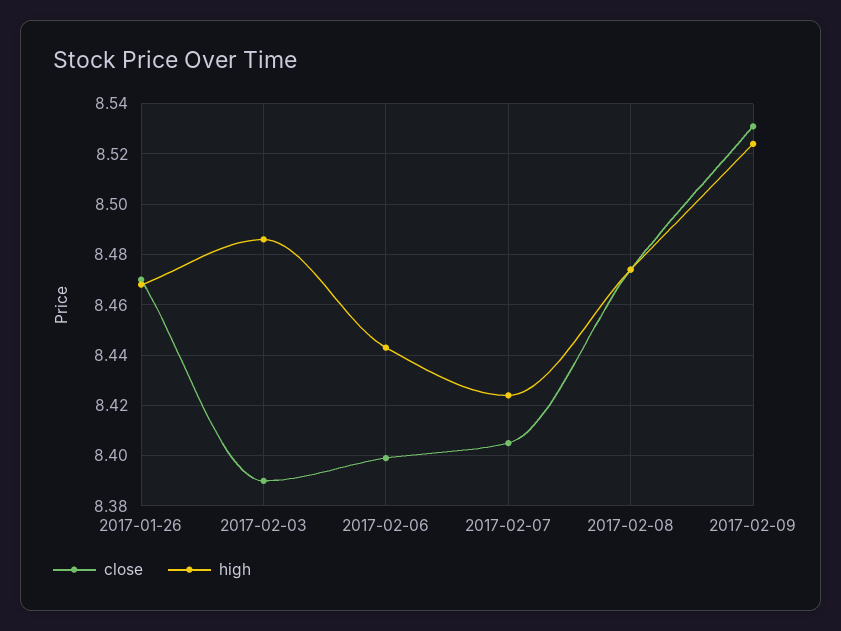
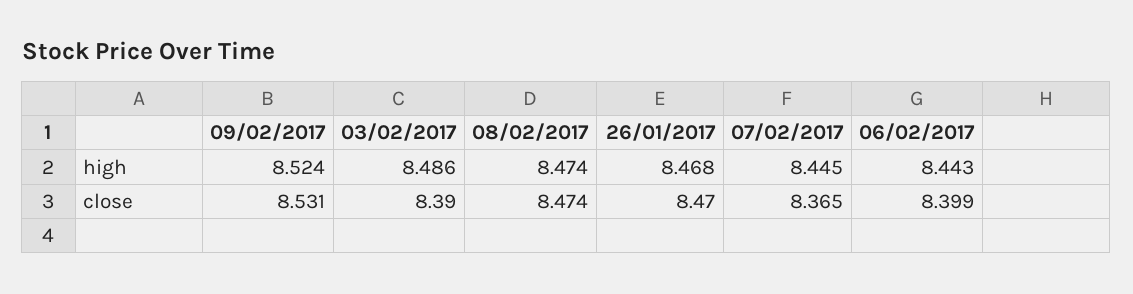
close, 2017-02-07: 8.405 -> 8.365
high, 2017-02-07: 8.425 -> 8.445

